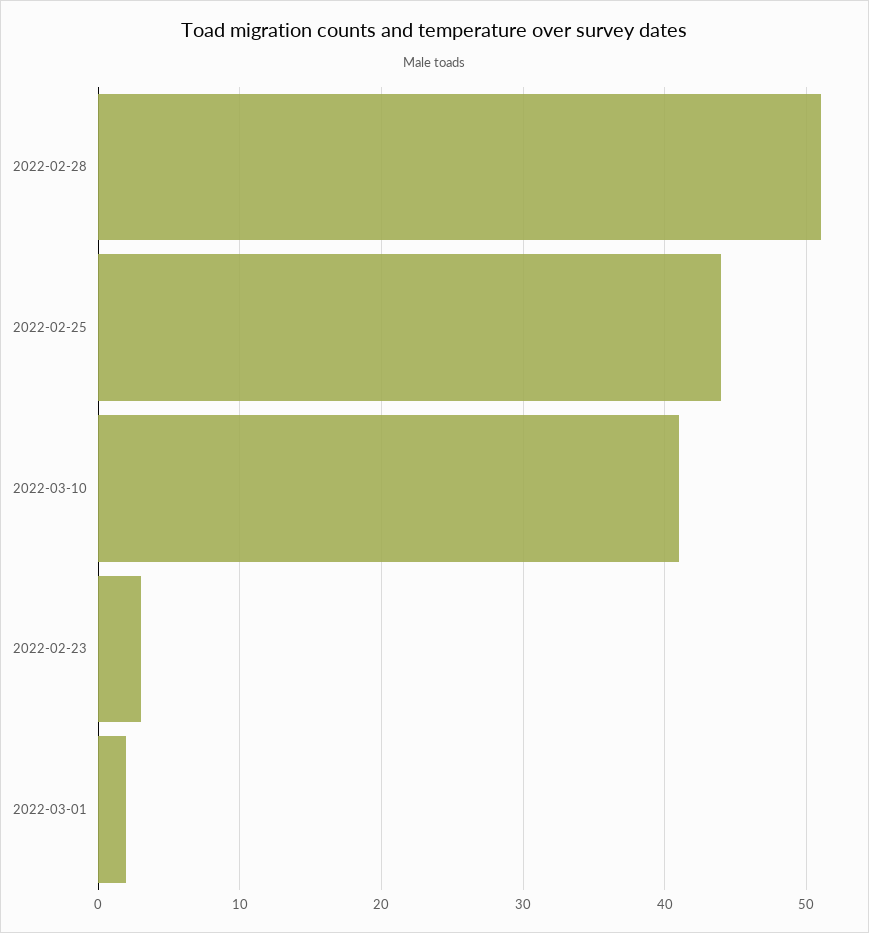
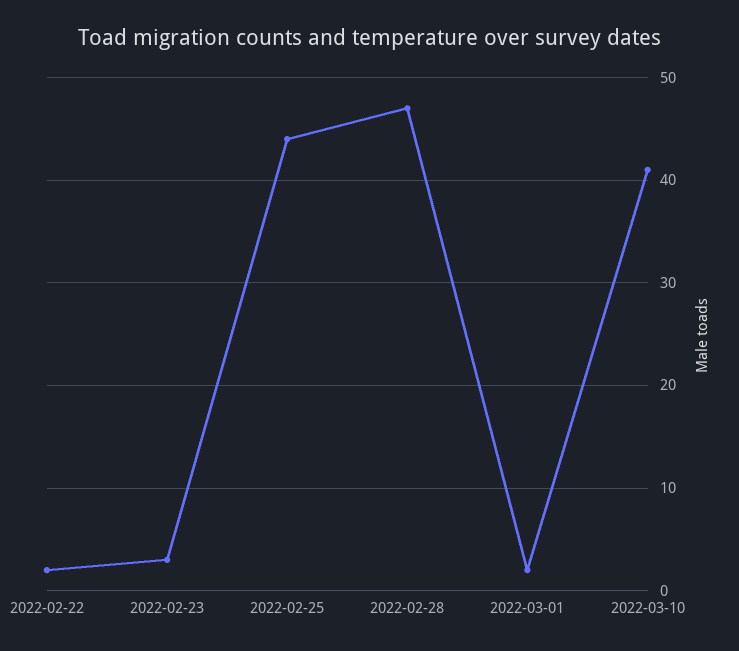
2022-02-28: 51 -> 47
2022-02-22: none -> 2

